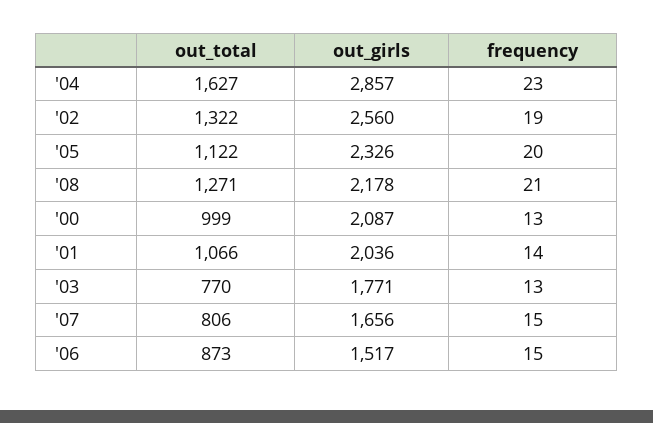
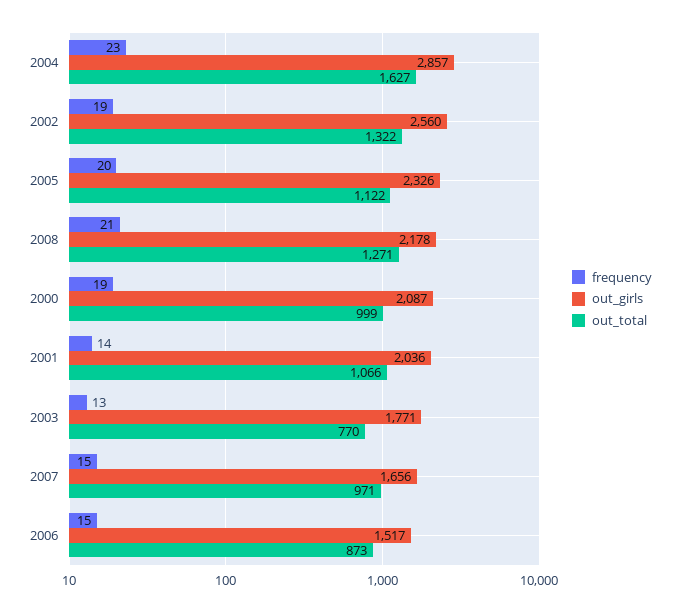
frequency, '00: 13 -> 19
out_total, '07: 806 -> 971

